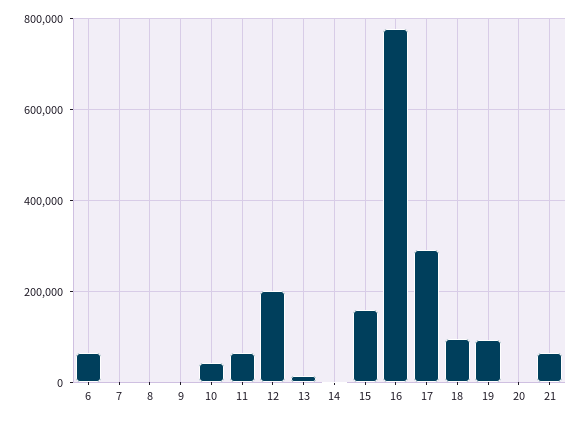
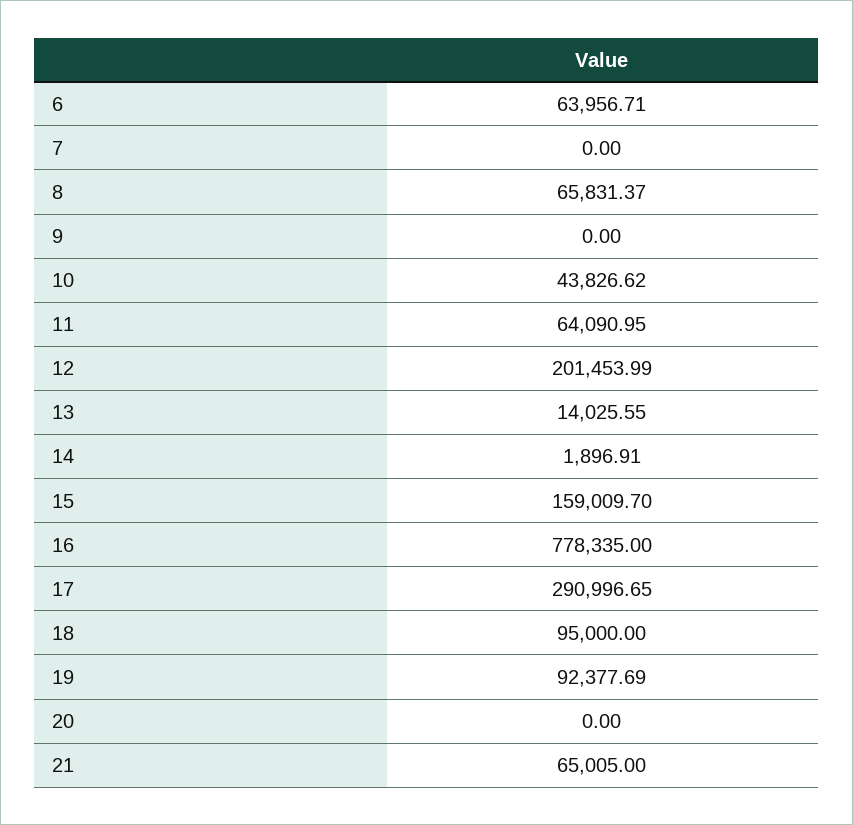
8: 0 -> 65831.37

